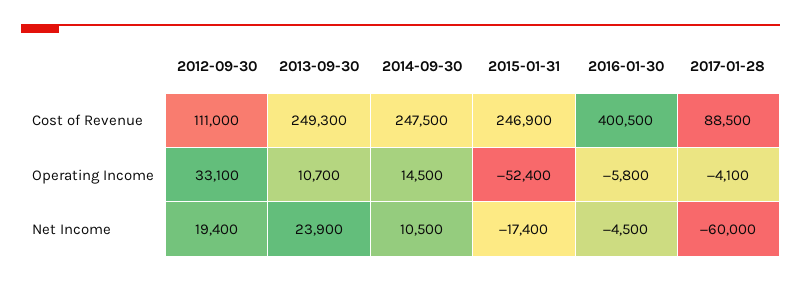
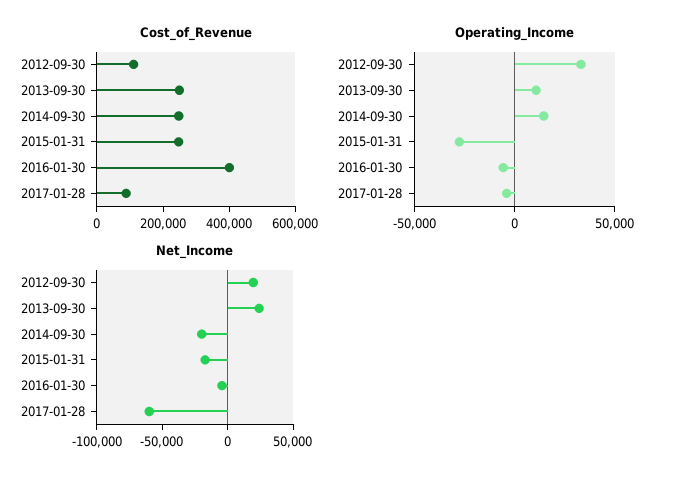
Operating Income, 2015-01-31: -52400 -> -30000
Net Income, 2014-09-30: 10500 -> -20000

